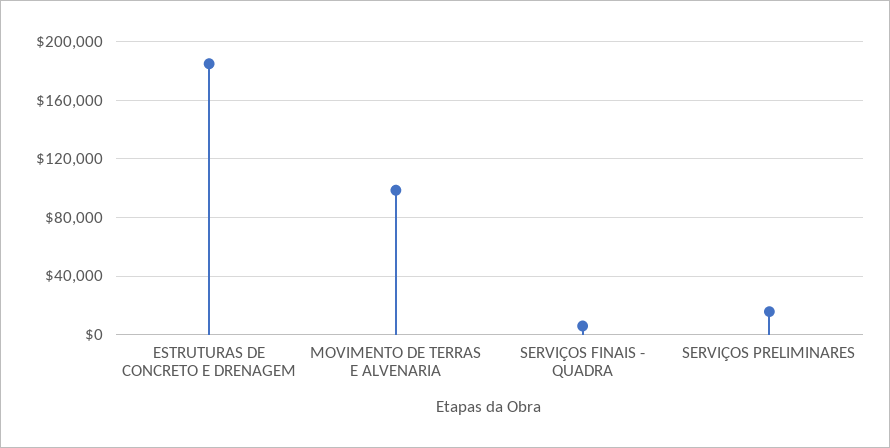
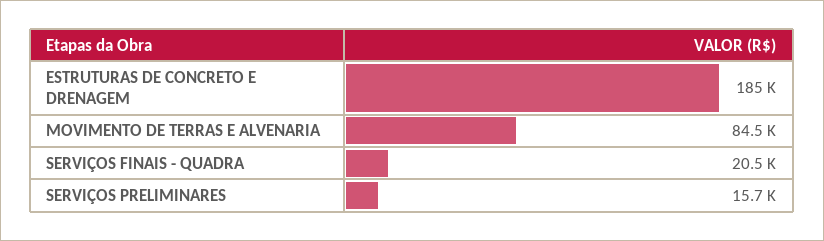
MOVIMENTO DE TERRAS E ALVENARIA: 100000 -> 84500
SERVIÇOS FINAIS - QUADRA: 5000 -> 20500

